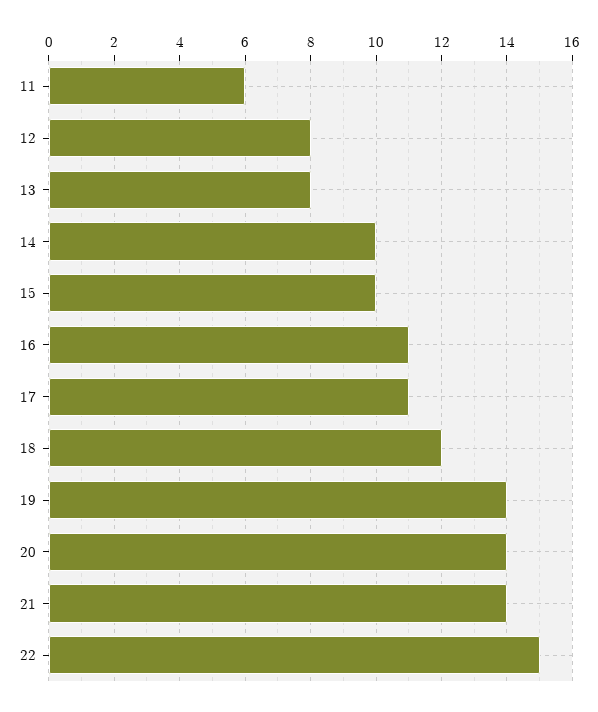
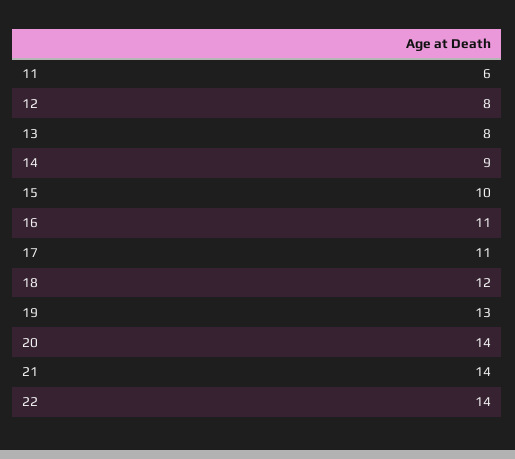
14: 10 -> 9
19: 14 -> 13
22: 15 -> 14

